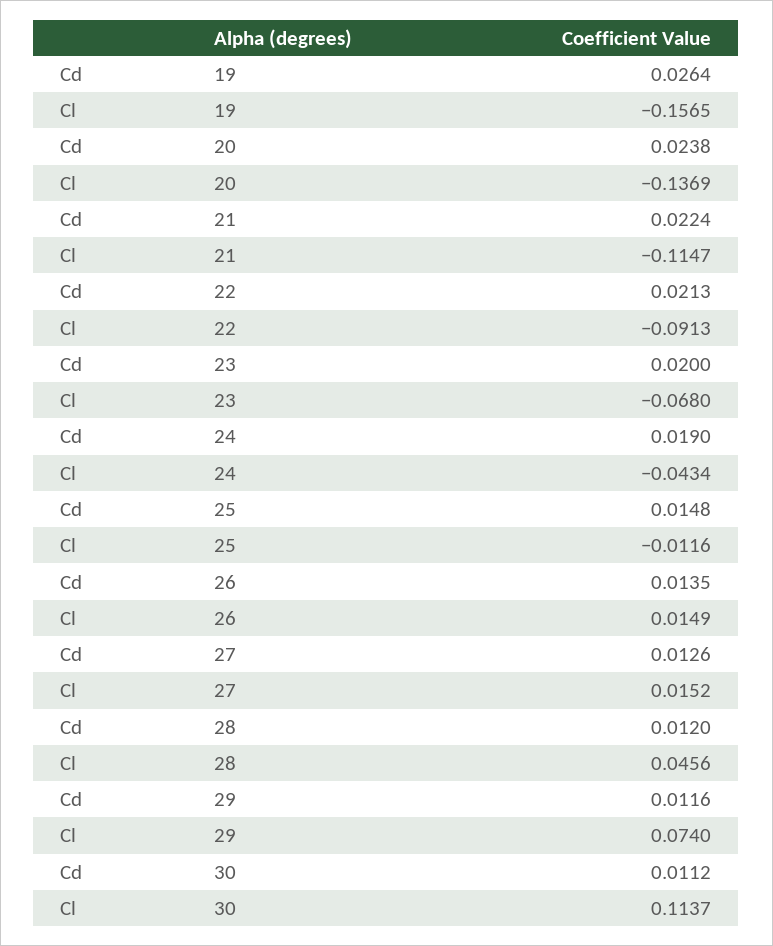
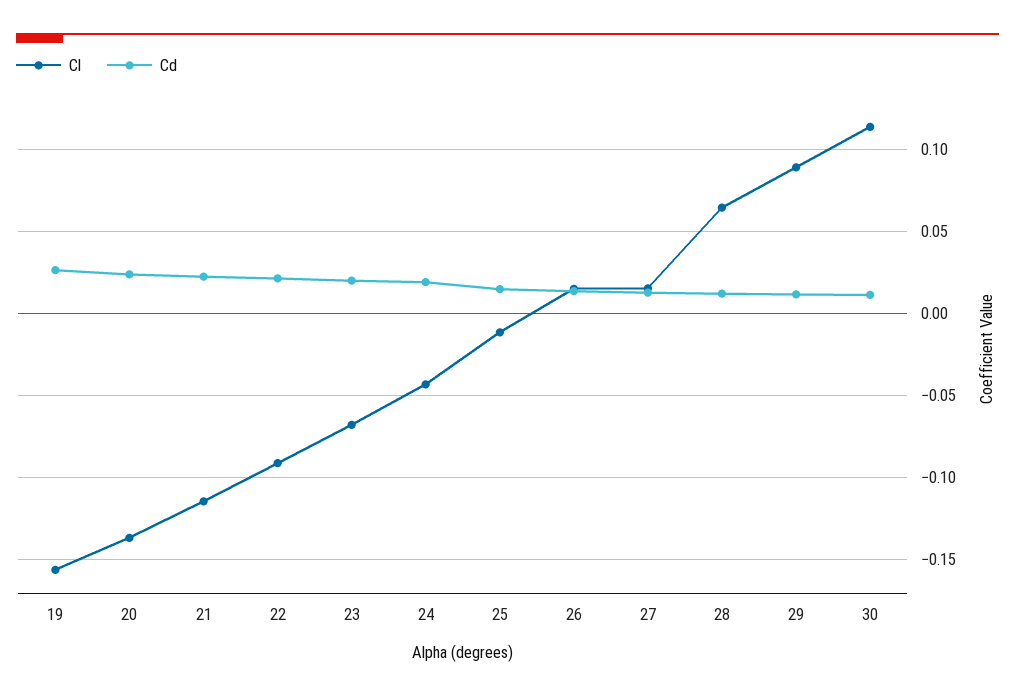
Cl, 28: 0.0456 -> 0.065
Cl, 29: 0.074 -> 0.09

